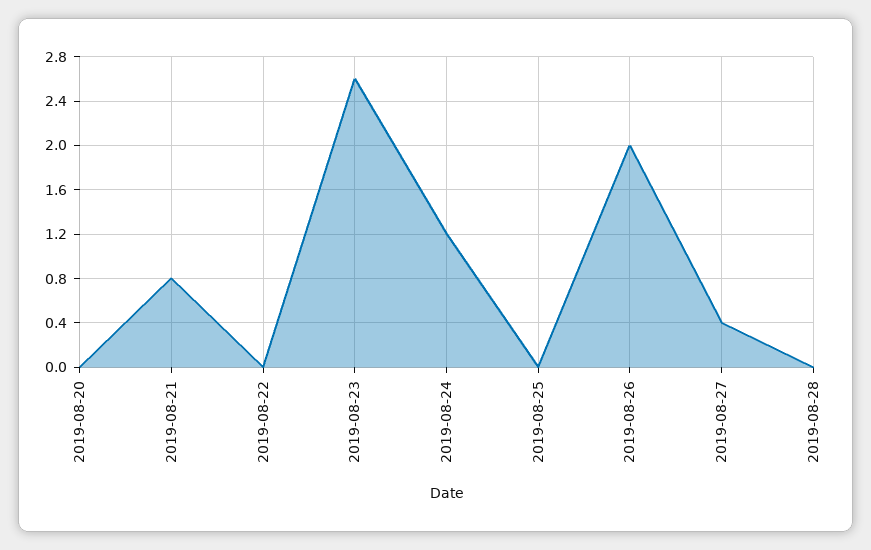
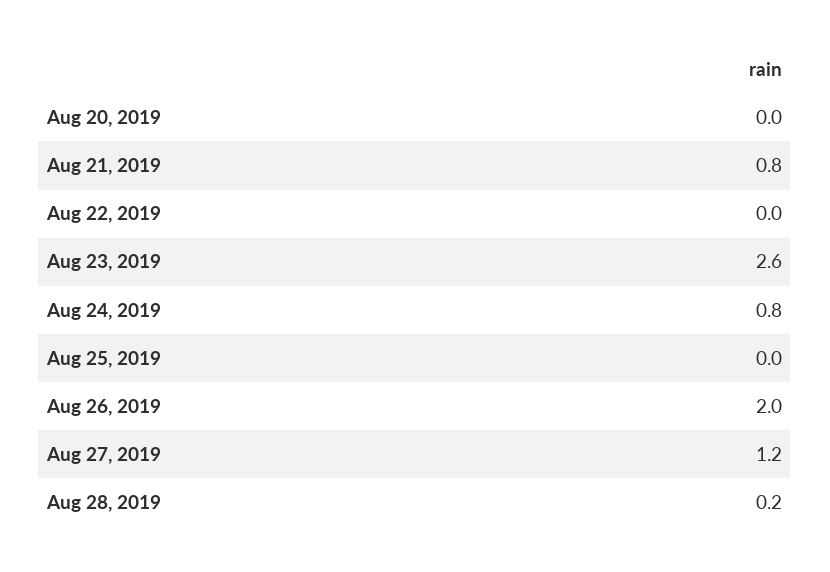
2019-08-24: 1.2 -> 0.8
2019-08-27: 0.4 -> 1.2
2019-08-28: 0 -> 0.2

